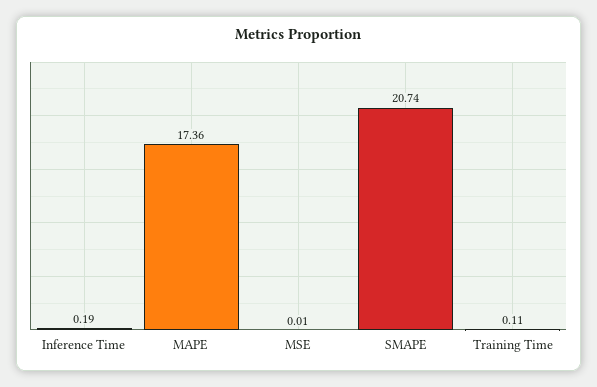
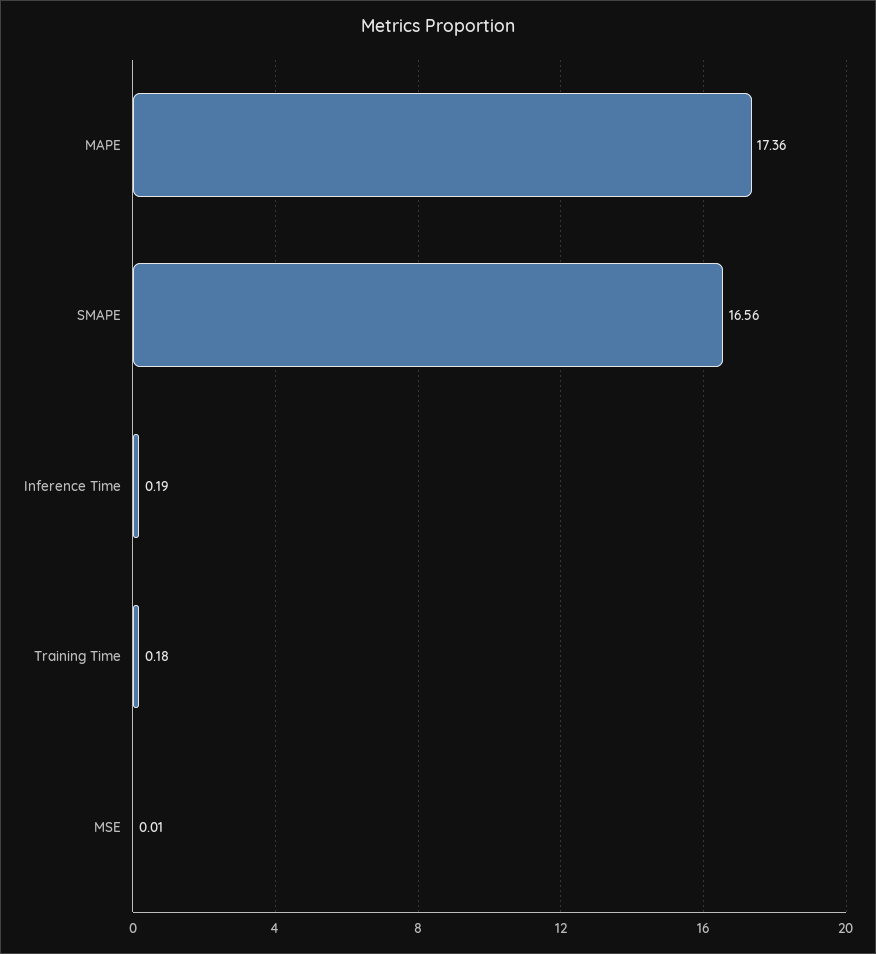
SMAPE: 20.74 -> 16.56
Training Time: 0.11 -> 0.18

